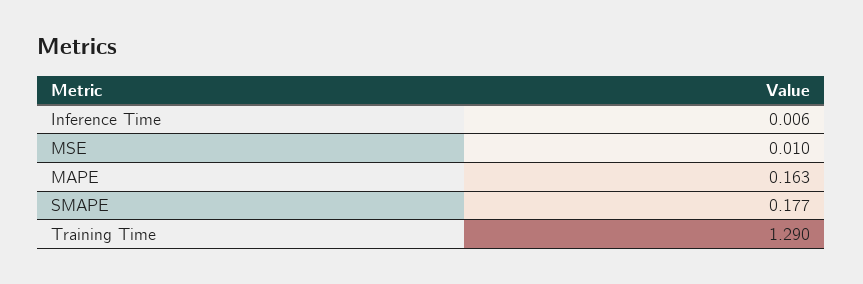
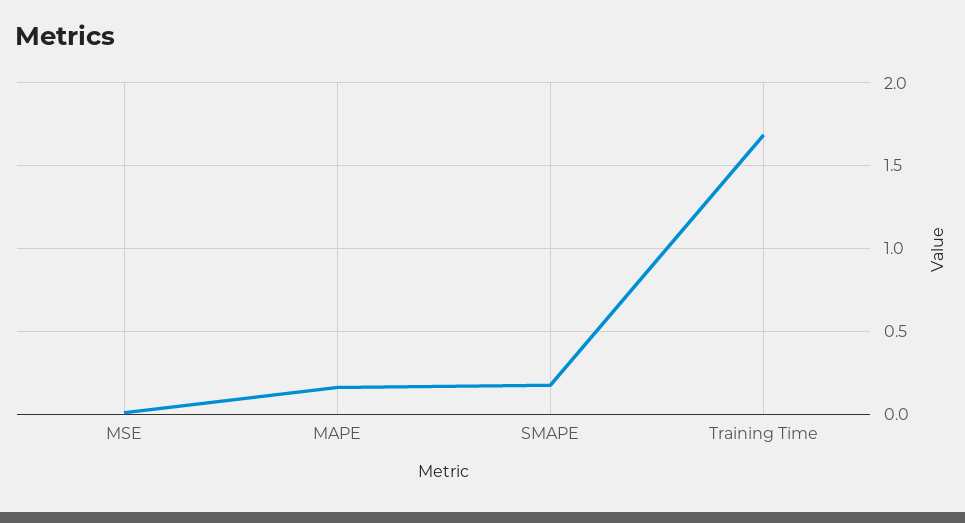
Inference Time: 0.006 -> none
Training Time: 1.29 -> 1.7

